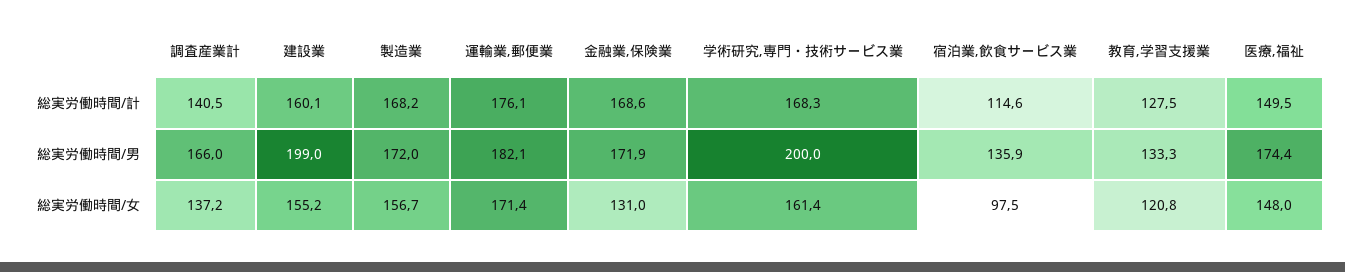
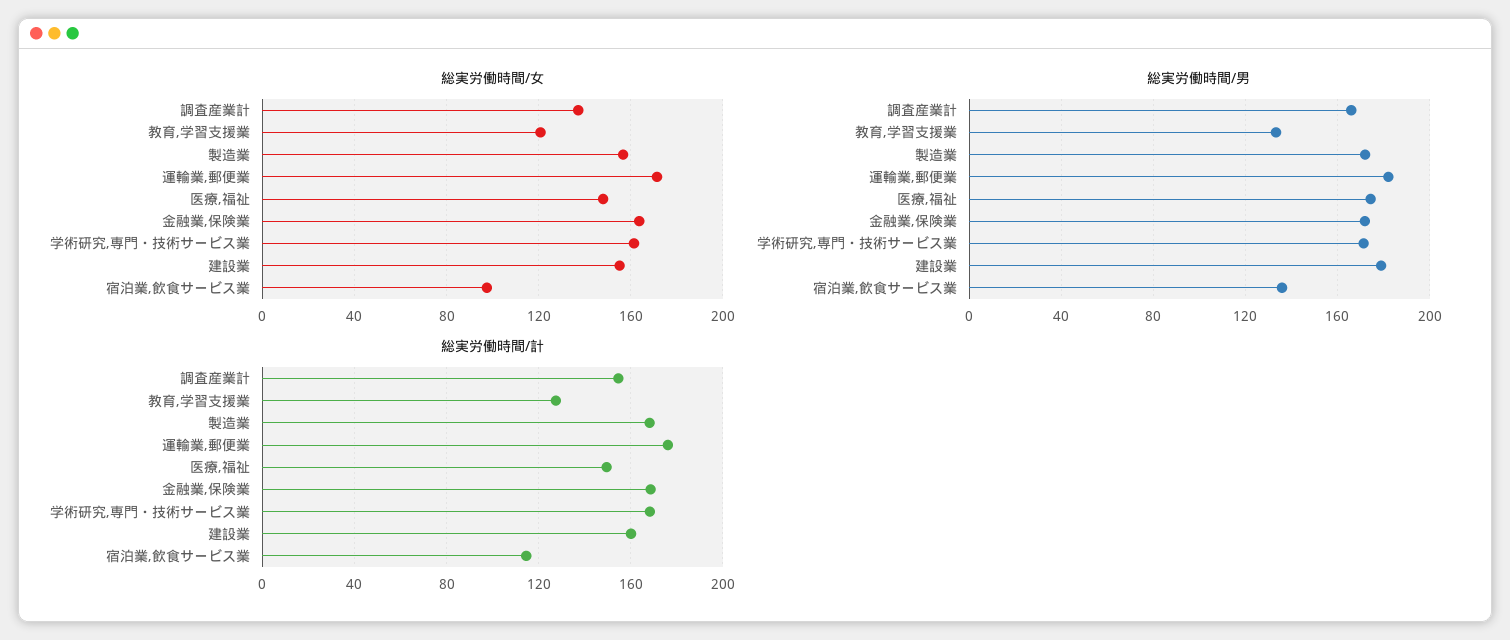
総実労働時間/計, 調査産業計: 140.5 -> 155
総実労働時間/男, 建設業: 199 -> 180
総実労働時間/男, 学術研究,専門・技術サービス業: 200 -> 170
総実労働時間/女, 金融業,保険業: 131 -> 165

